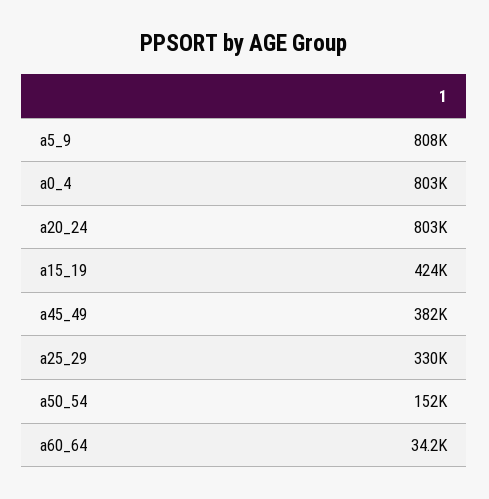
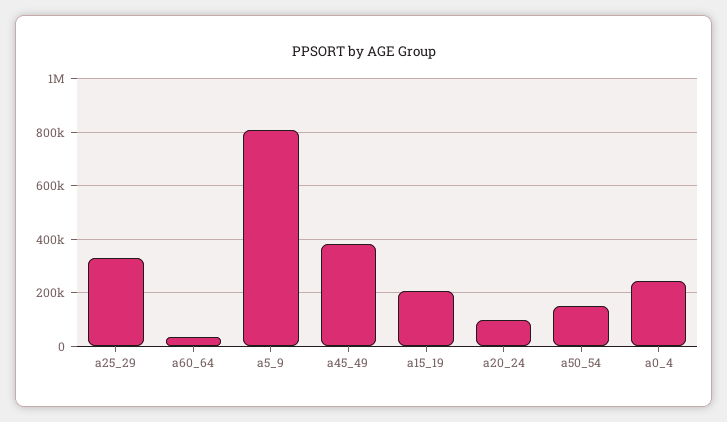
a0_4: 803000 -> 250000
a20_24: 803000 -> 100000
a15_19: 424000 -> 200000

